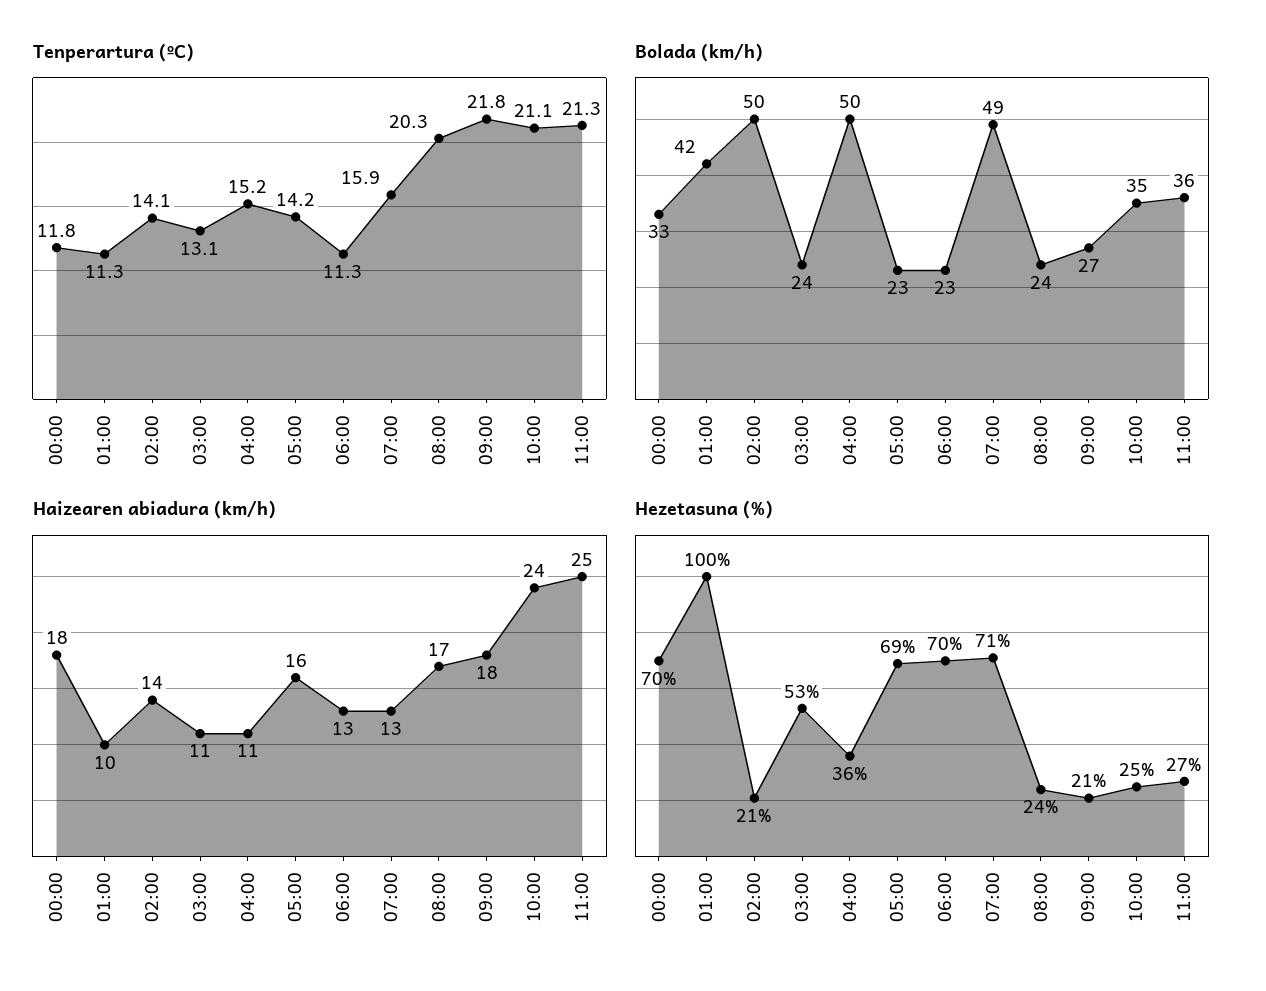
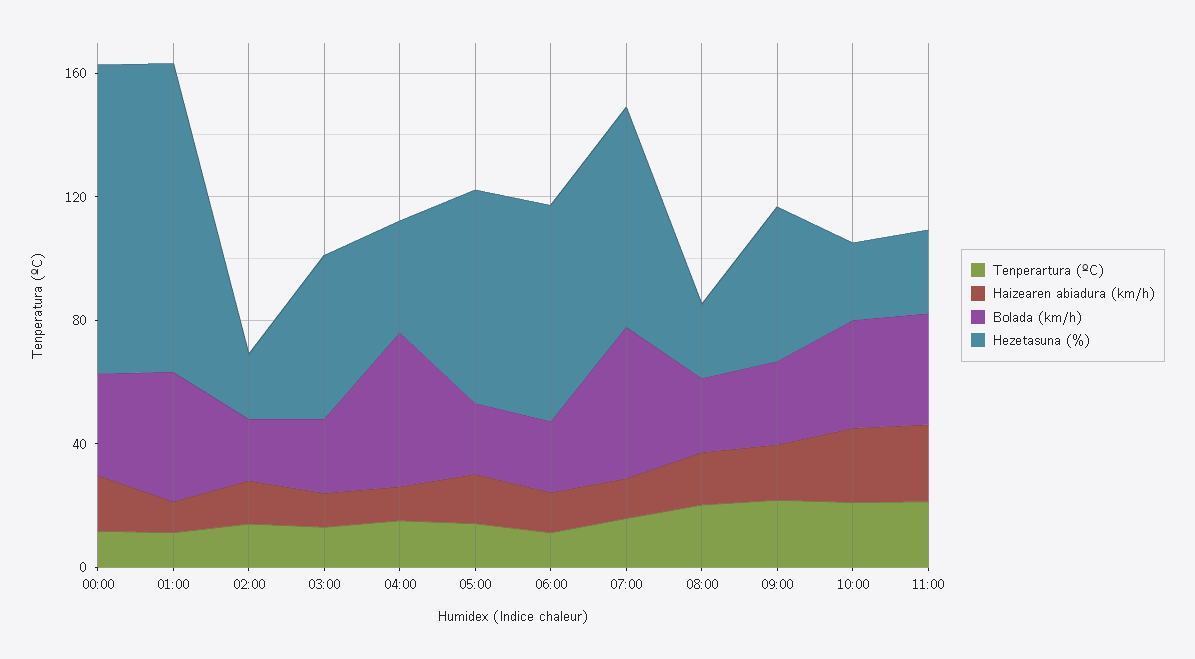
Bolada (km/h), 02:00: 50 -> 20
Hezetasuna (%), 00:00: 70 -> 100
Hezetasuna (%), 09:00: 21 -> 50

